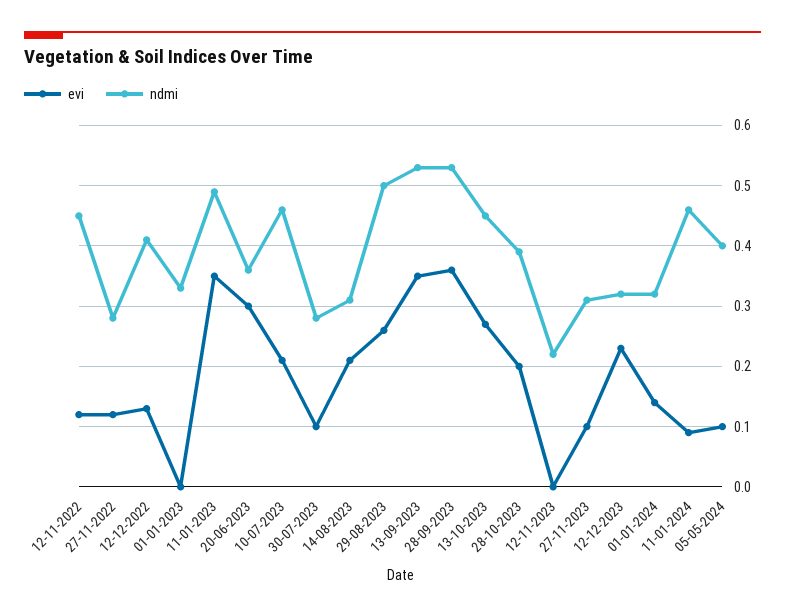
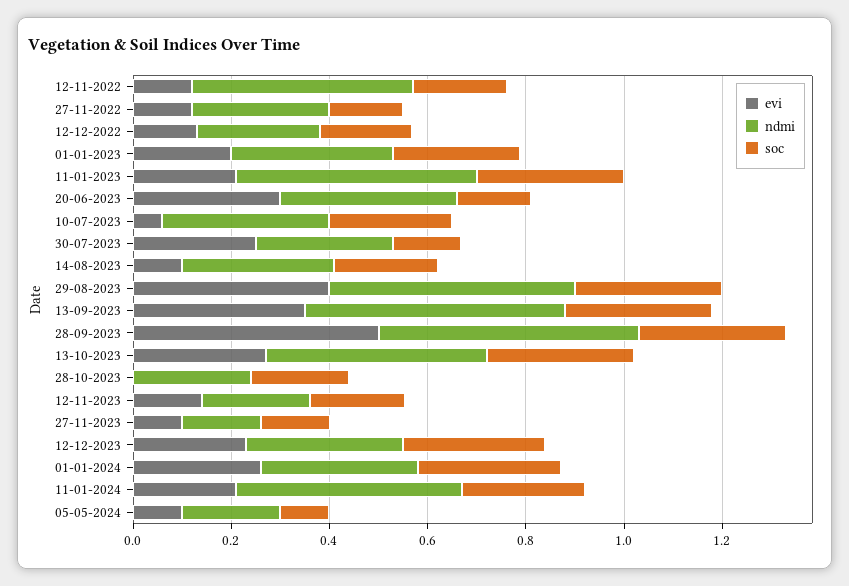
ndmi, 12-12-2022: 0.41 -> 0.25
evi, 01-01-2023: 0 -> 0.2
evi, 11-01-2023: 0.35 -> 0.2
evi, 10-07-2023: 0.21 -> 0.05
ndmi, 10-07-2023: 0.46 -> 0.35
evi, 30-07-2023: 0.1 -> 0.25
evi, 14-08-2023: 0.21 -> 0.1
evi, 29-08-2023: 0.26 -> 0.4
evi, 28-09-2023: 0.36 -> 0.5
evi, 28-10-2023: 0.2 -> 0
ndmi, 28-10-2023: 0.39 -> 0.25
evi, 12-11-2023: 0 -> 0.15
ndmi, 27-11-2023: 0.31 -> 0.15
evi, 01-01-2024: 0.14 -> 0.25
evi, 11-01-2024: 0.09 -> 0.2
ndmi, 05-05-2024: 0.4 -> 0.2
soc, 12-11-2022: none -> 0.2
soc, 27-11-2022: none -> 0.15
soc, 12-12-2022: none -> 0.2
soc, 01-01-2023: none -> 0.25
soc, 11-01-2023: none -> 0.3
soc, 20-06-2023: none -> 0.15
soc, 10-07-2023: none -> 0.25
soc, 30-07-2023: none -> 0.15
soc, 14-08-2023: none -> 0.2
soc, 29-08-2023: none -> 0.3
soc, 13-09-2023: none -> 0.3
soc, 28-09-2023: none -> 0.3
soc, 13-10-2023: none -> 0.3
soc, 28-10-2023: none -> 0.2
soc, 12-11-2023: none -> 0.2
soc, 27-11-2023: none -> 0.15
soc, 12-12-2023: none -> 0.3
soc, 01-01-2024: none -> 0.3
soc, 11-01-2024: none -> 0.25
soc, 05-05-2024: none -> 0.1

